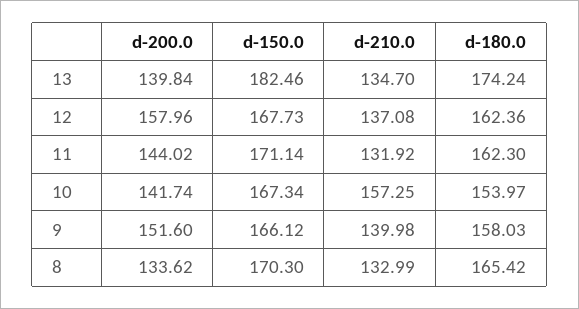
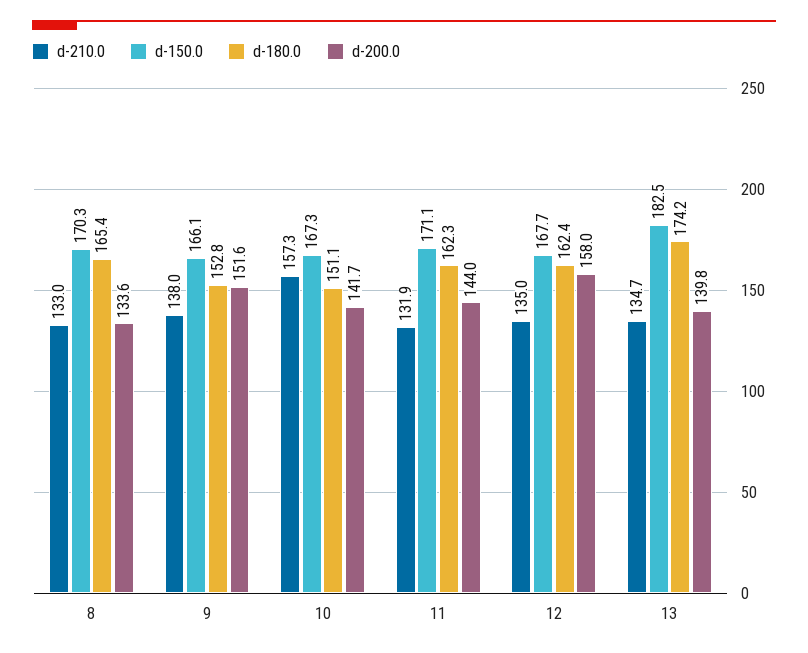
d-210.0, 12: 137.08 -> 135
d-180.0, 10: 153.97 -> 151.1
d-210.0, 9: 139.98 -> 138
d-180.0, 9: 158.03 -> 152.8

